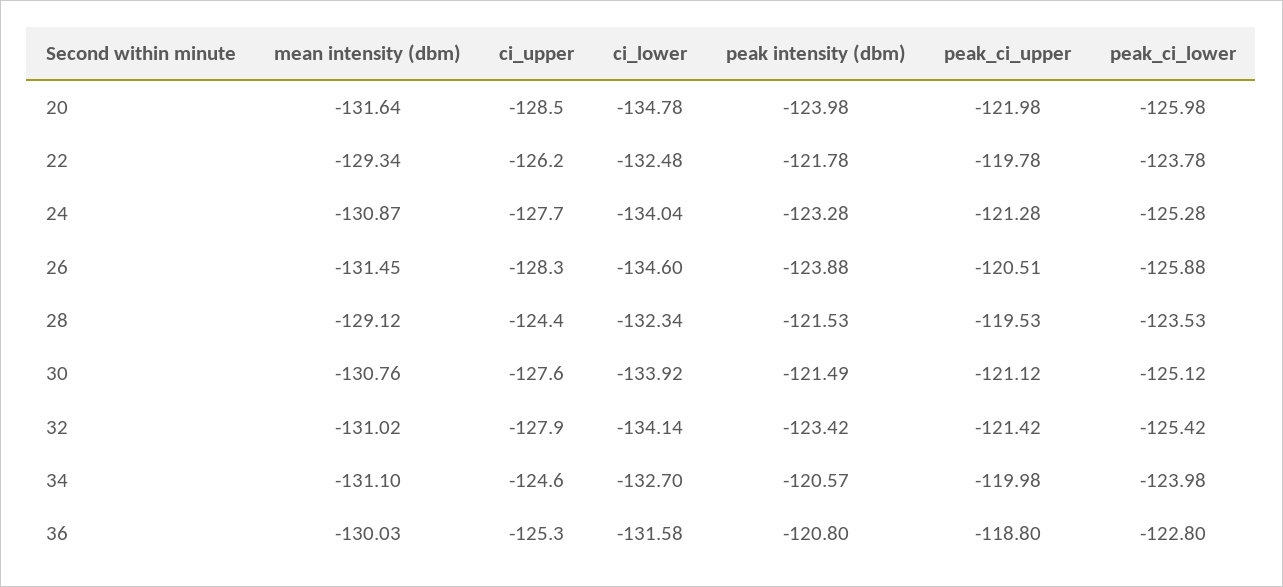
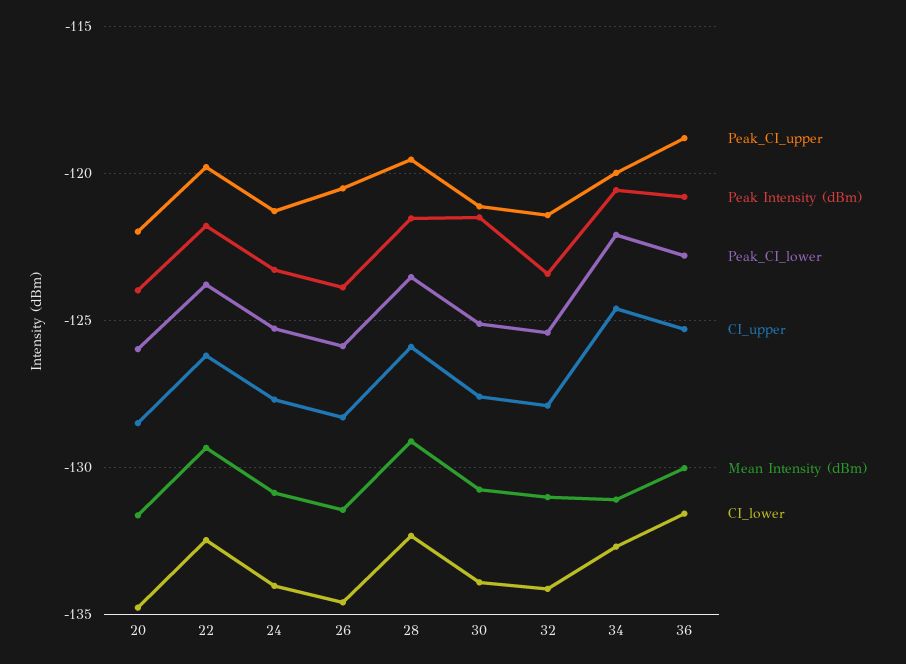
ci_upper, 28: -124.4 -> -126
peak_ci_lower, 34: -123.98 -> -122

